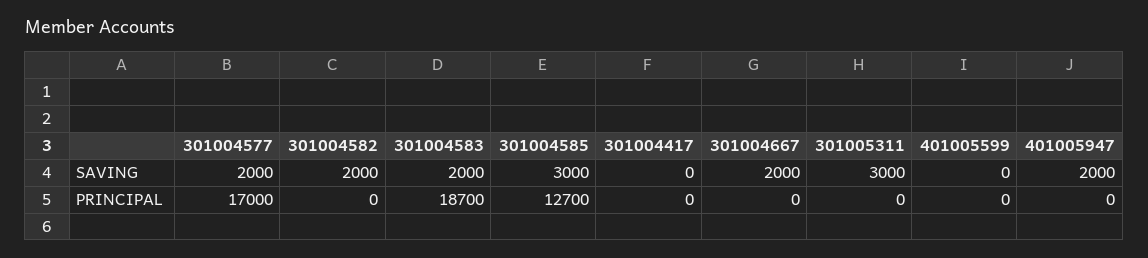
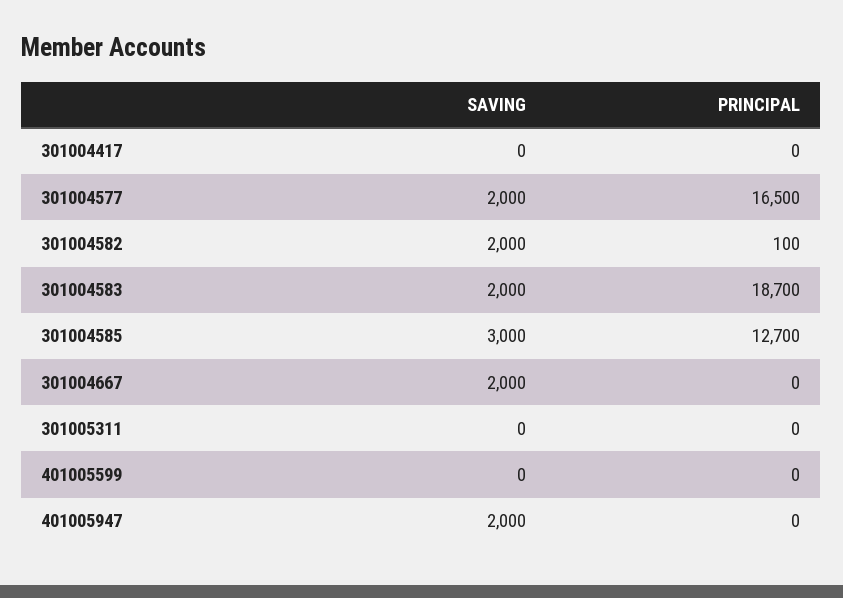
301005311, SAVING: 3000 -> 0
301004577, PRINCIPAL: 17000 -> 16500
301004582, PRINCIPAL: 0 -> 100

